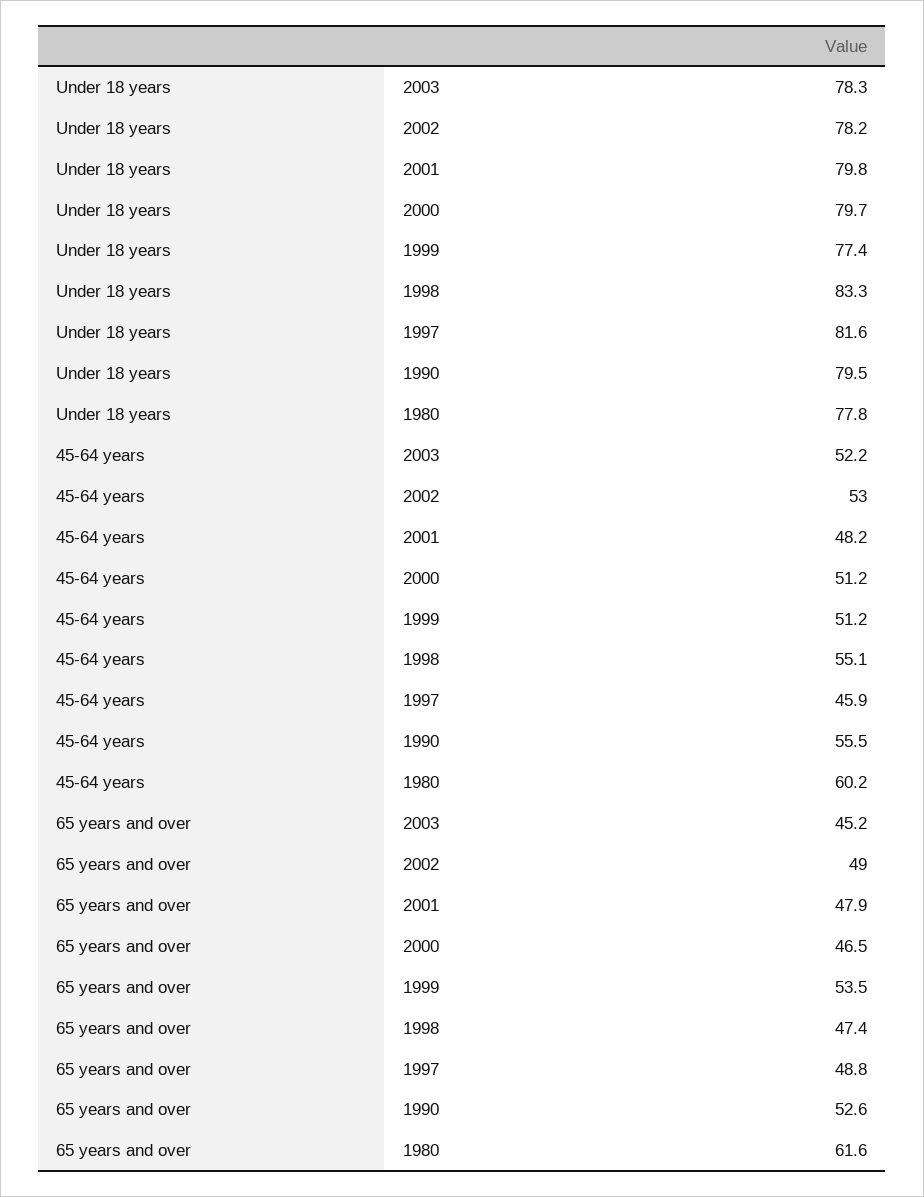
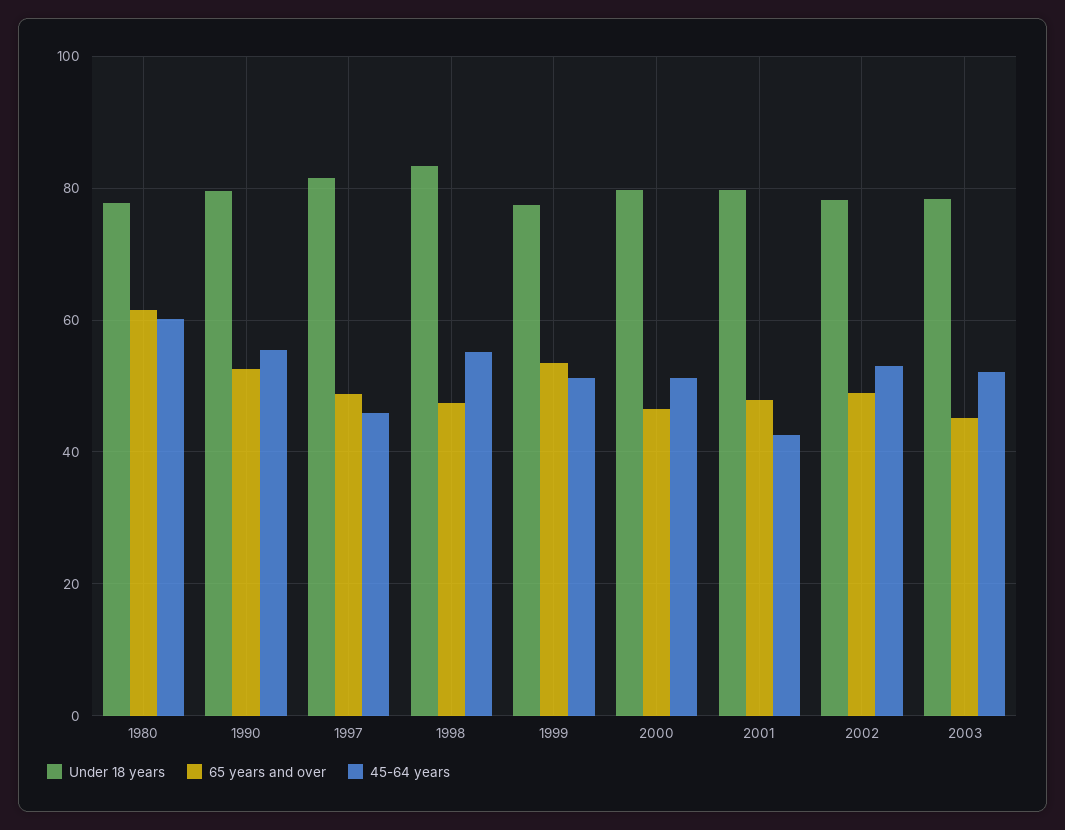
45-64 years, 2001: 48.2 -> 42

